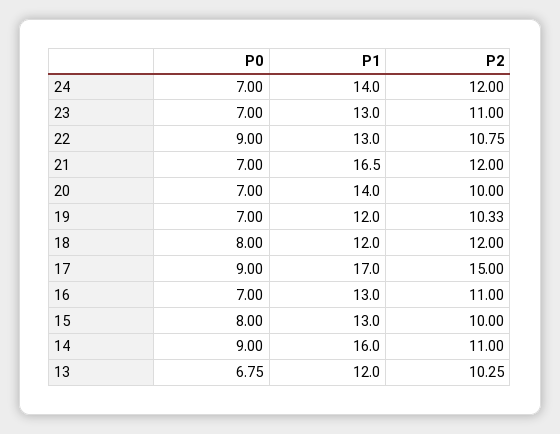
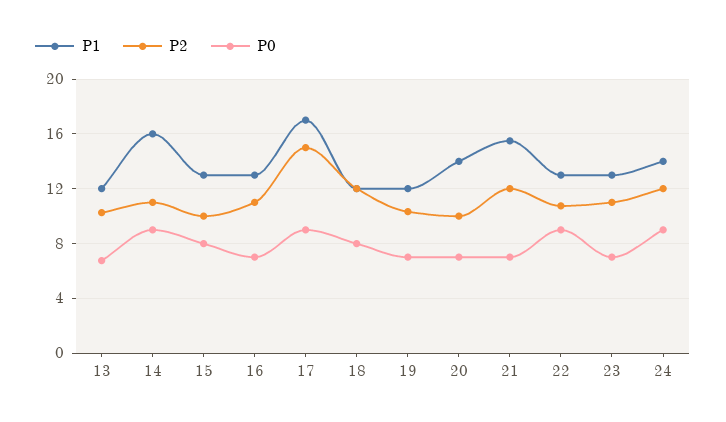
P0, 24: 7 -> 9
P1, 21: 16.5 -> 15.5

